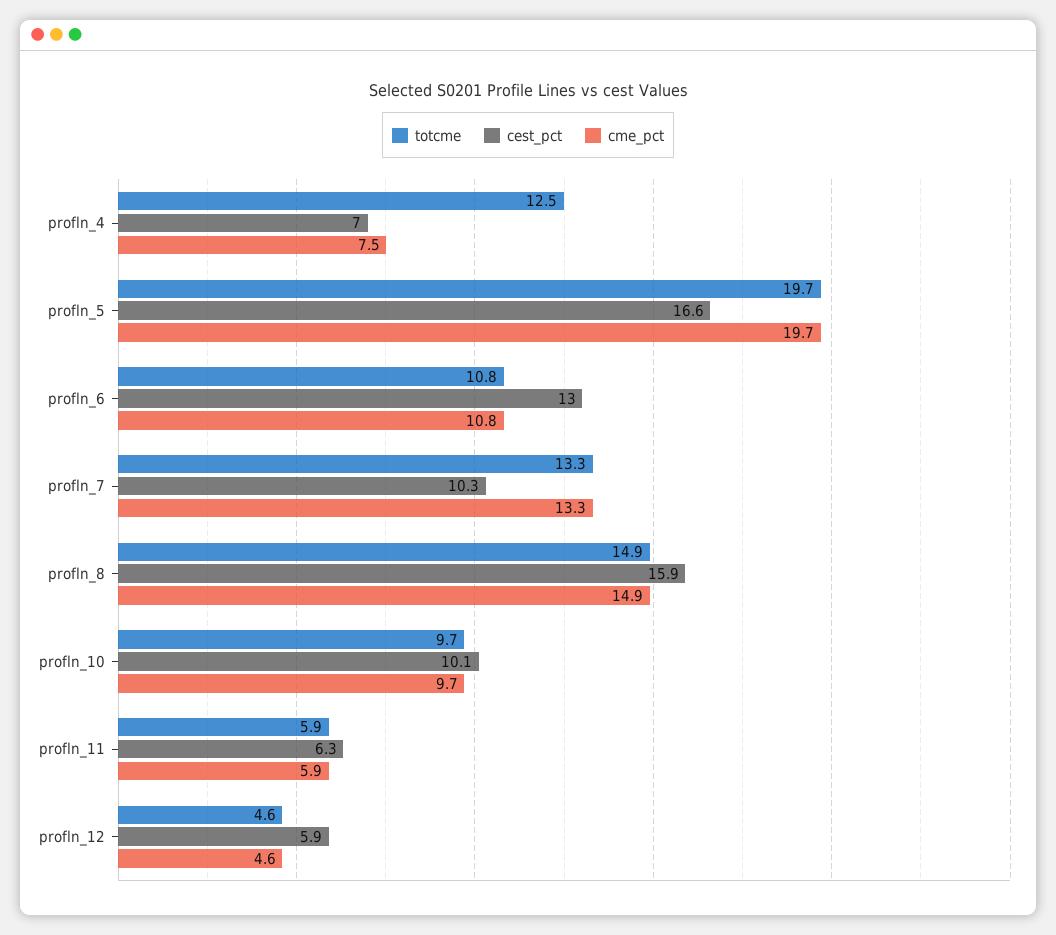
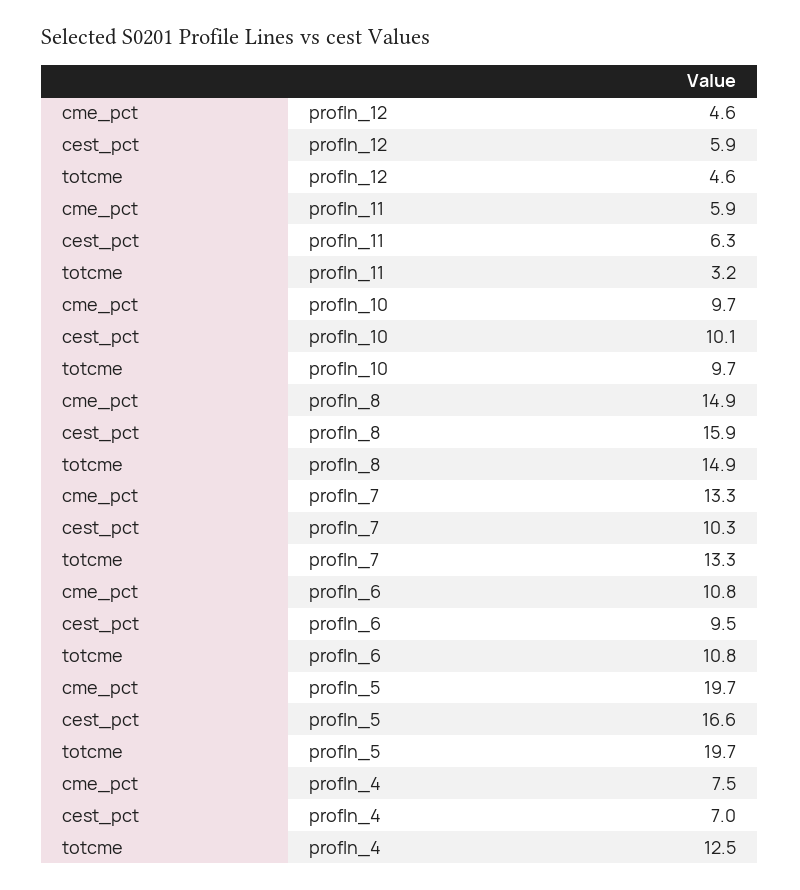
cest_pct, profln_6: 13 -> 9.5
totcme, profln_11: 5.9 -> 3.2

